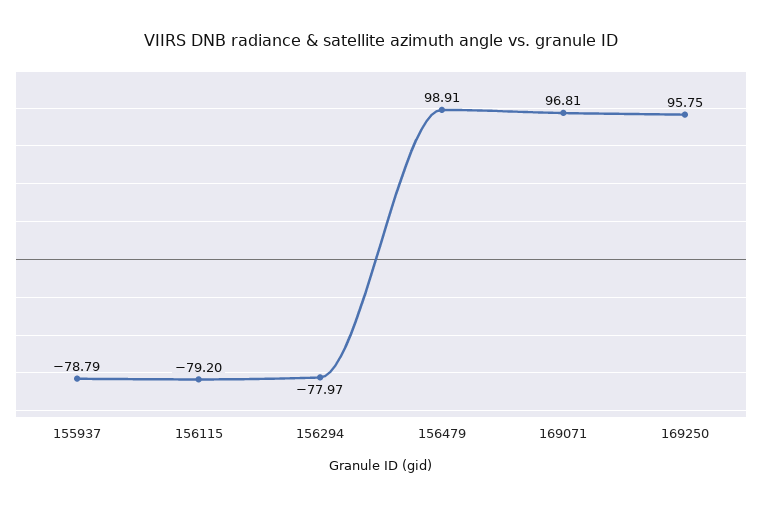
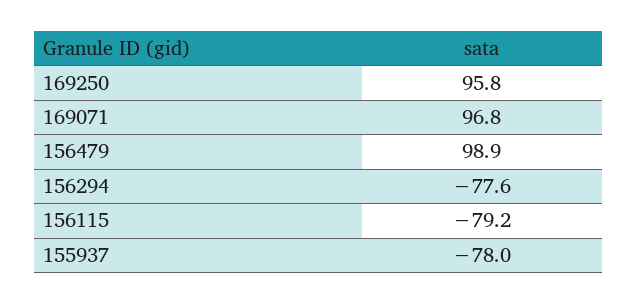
155937: -78.79 -> -78
156294: -77.97 -> -77.6

